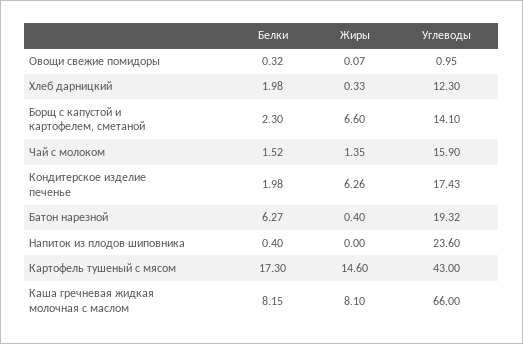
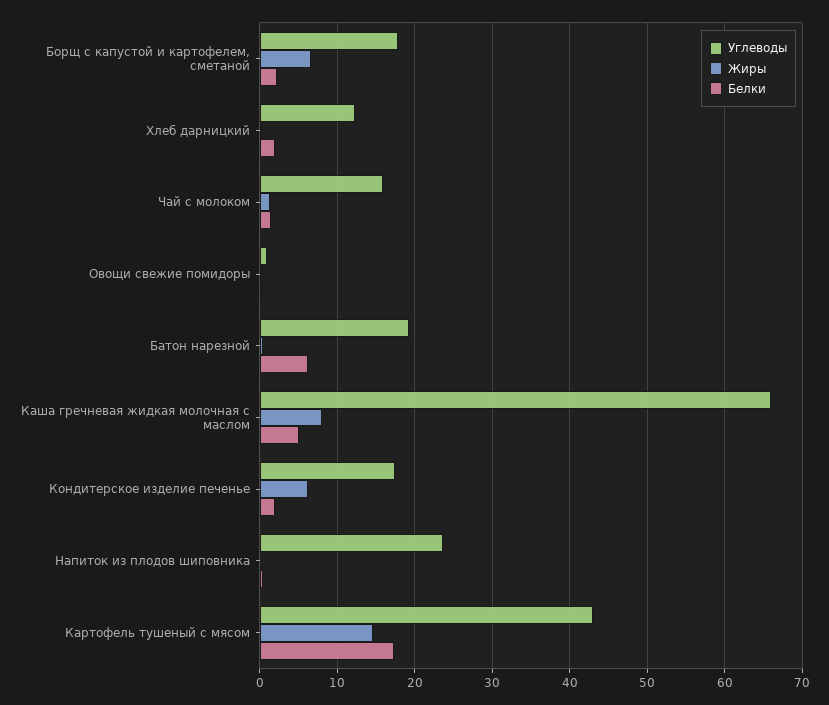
Углеводы, Борщ с капустой и картофелем, сметаной: 14.1 -> 18
Белки, Каша гречневая жидкая молочная с маслом: 8.15 -> 5

